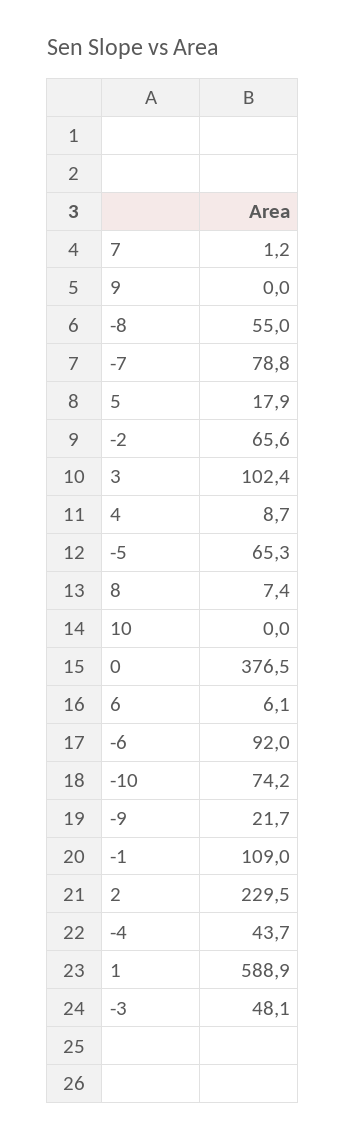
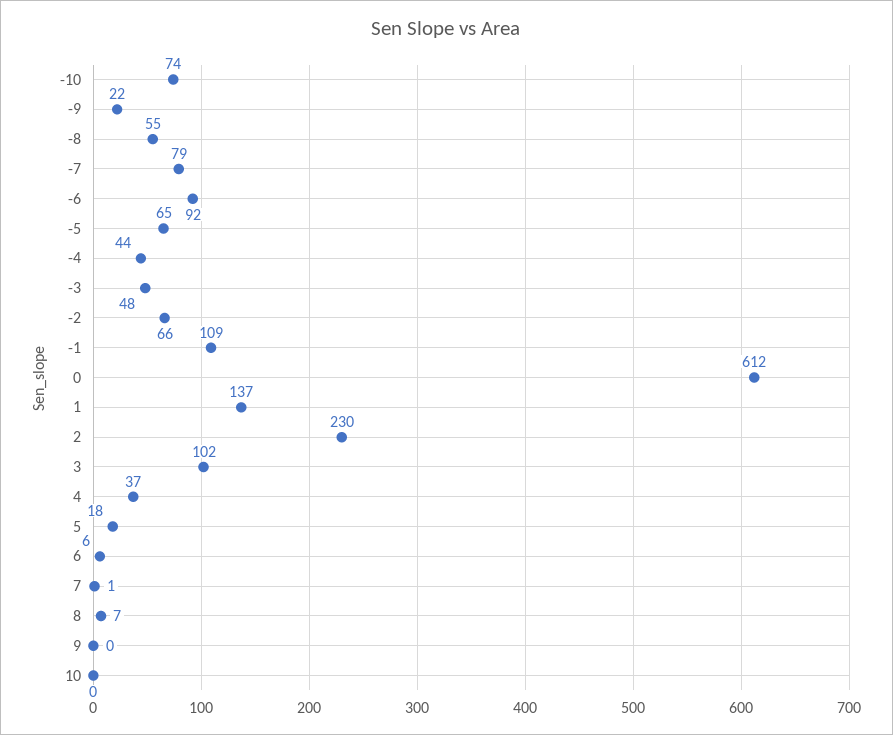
4: 8.7 -> 37
0: 376.5 -> 612
1: 588.9 -> 137

